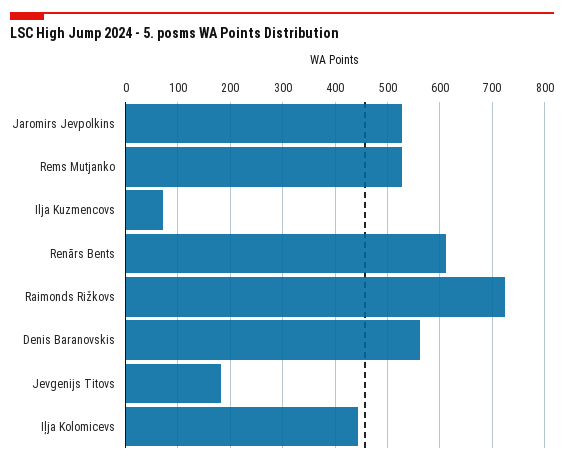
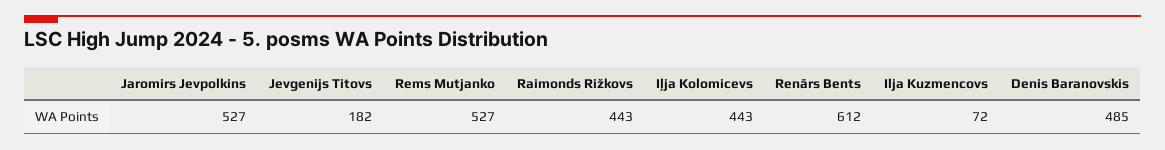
Raimonds Rižkovs: 720 -> 443
Denis Baranovskis: 560 -> 485

